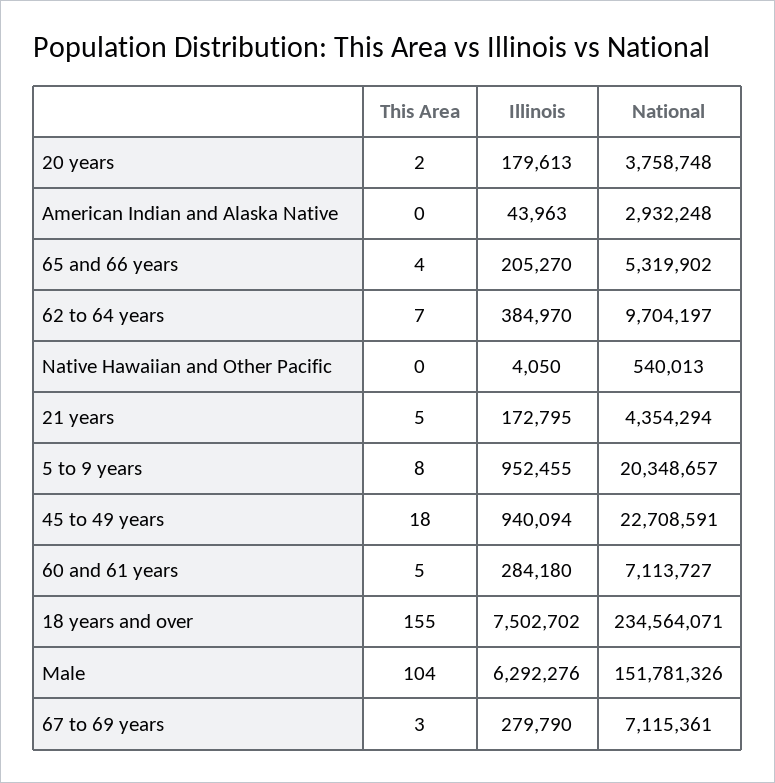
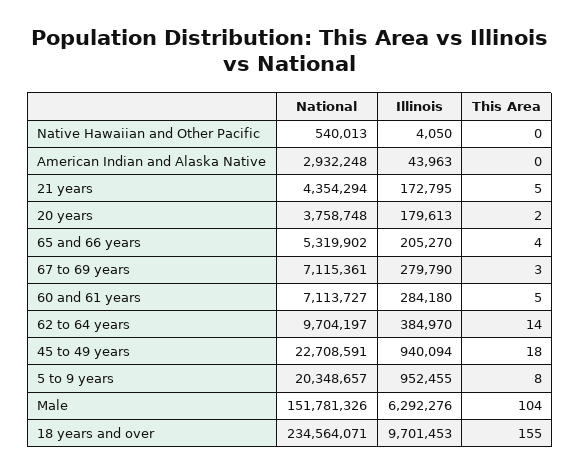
This Area, 62 to 64 years: 7 -> 14
Illinois, 18 years and over: 7502702 -> 9701453

